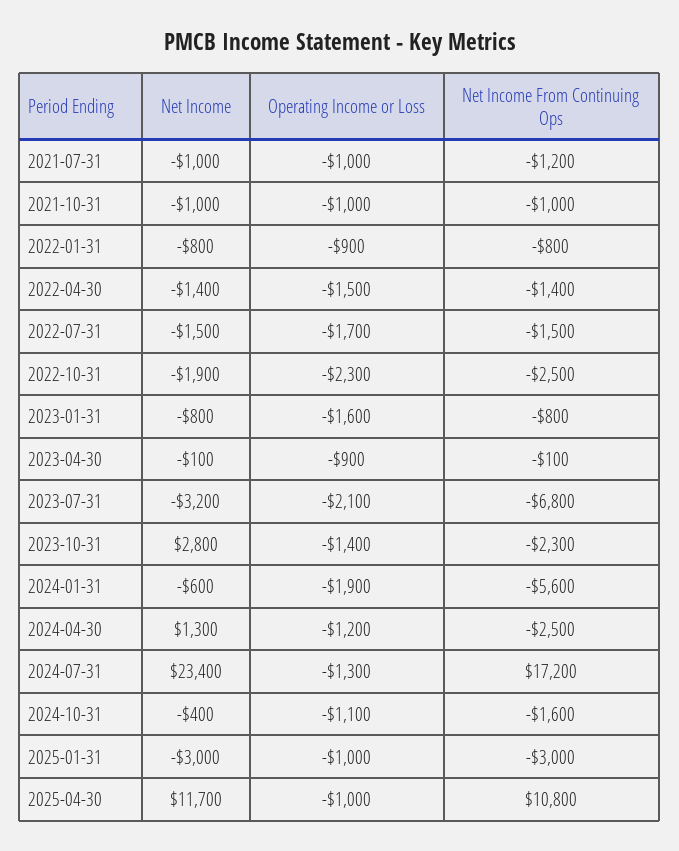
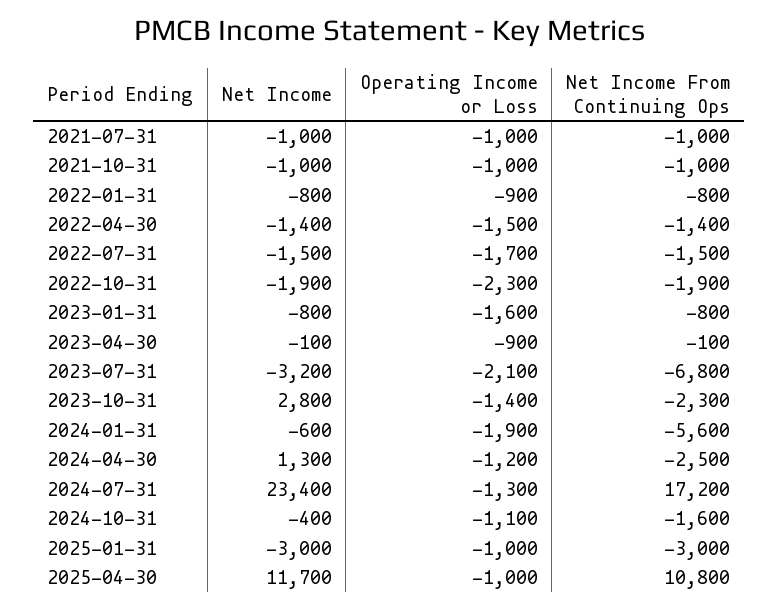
Net Income From Continuing Ops, 2021-07-31: -1200 -> -1000
Net Income From Continuing Ops, 2022-10-31: -2500 -> -1900

